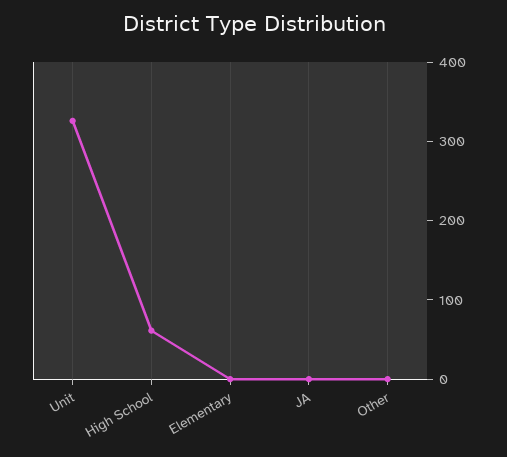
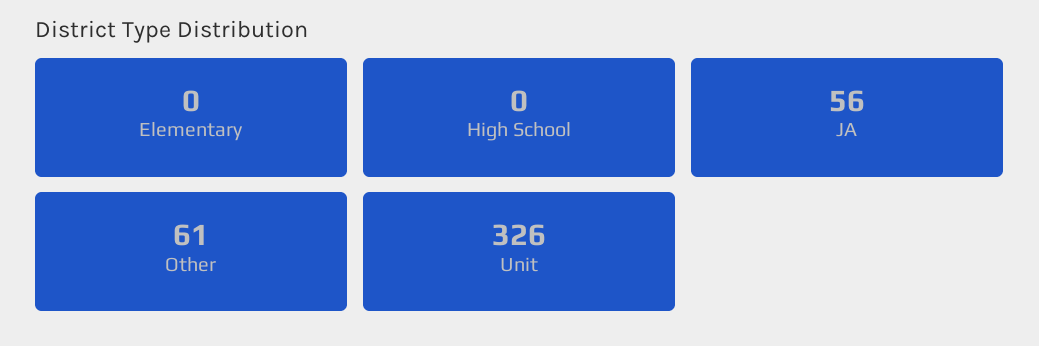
High School: 60 -> 0
JA: 0 -> 56
Other: 0 -> 61

